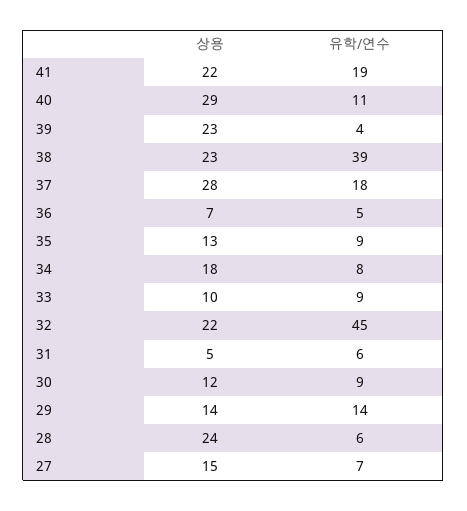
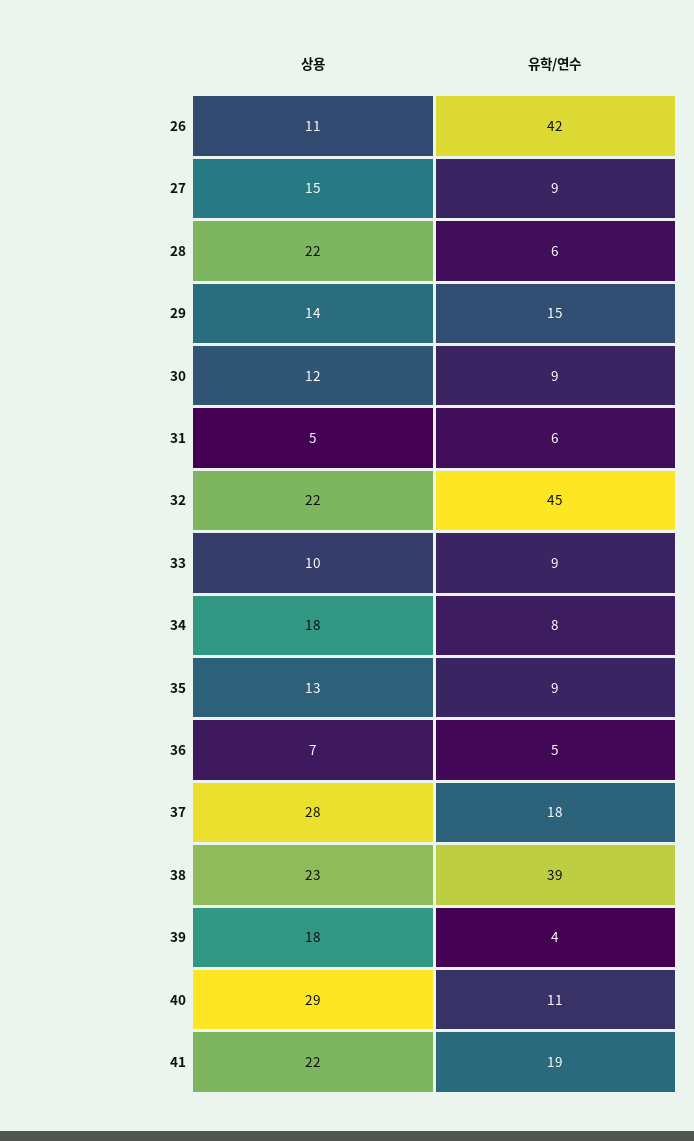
상용, 39: 23 -> 18
유학/연수, 29: 14 -> 15
상용, 28: 24 -> 22
유학/연수, 27: 7 -> 9
상용, 26: none -> 11
유학/연수, 26: none -> 42

